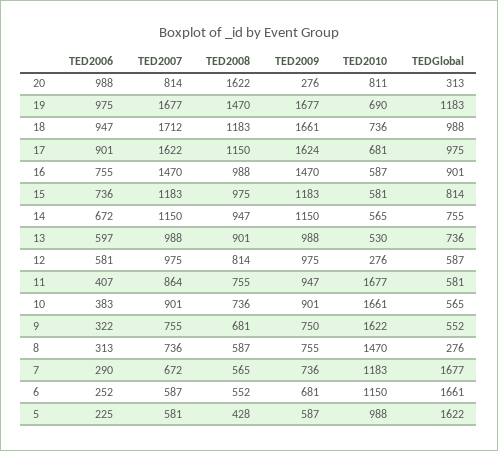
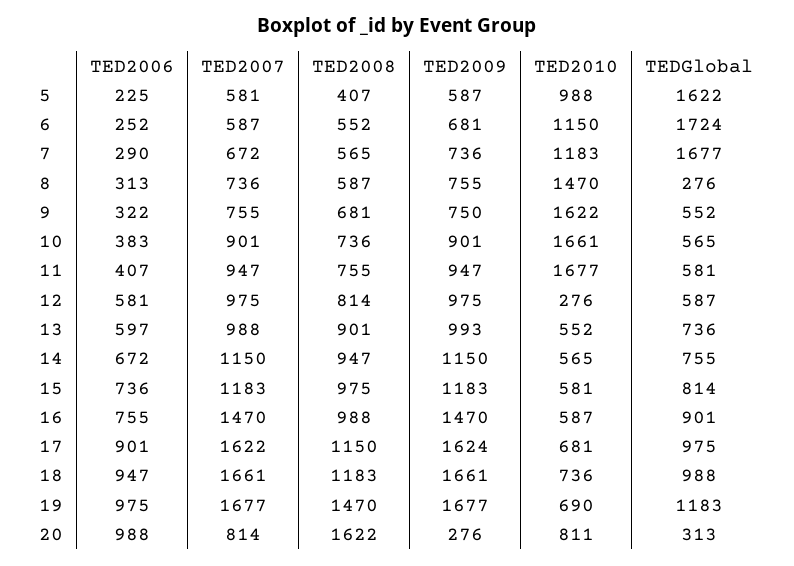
TED2007, 18: 1712 -> 1661
TED2009, 13: 988 -> 993
TED2010, 13: 530 -> 552
TED2007, 11: 864 -> 947
TEDGlobal, 6: 1661 -> 1724
TED2008, 5: 428 -> 407

